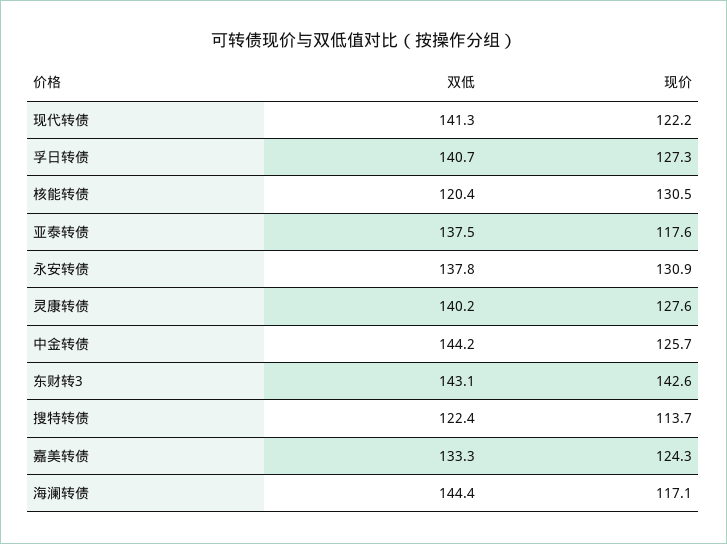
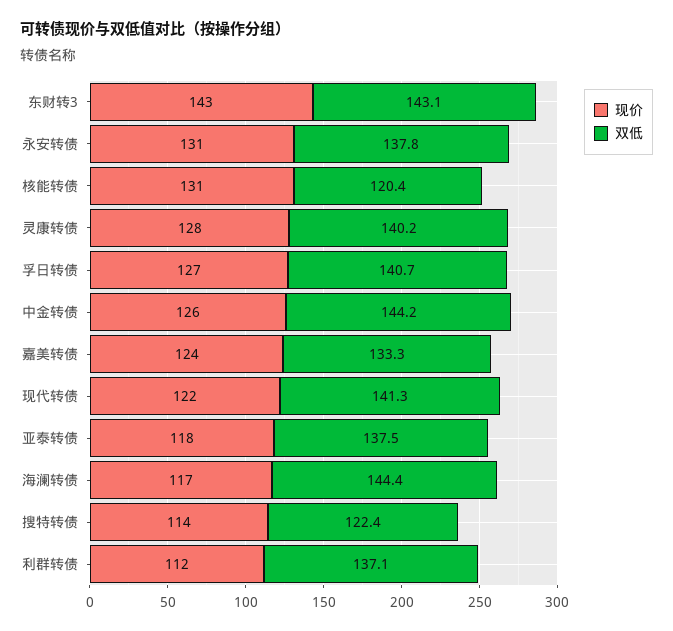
现价, 利群转债: none -> 112
双低, 利群转债: none -> 137.1

